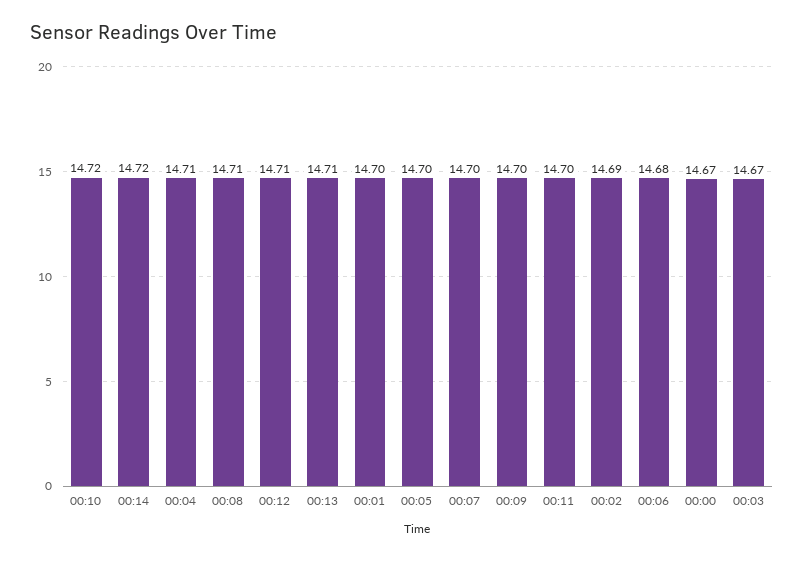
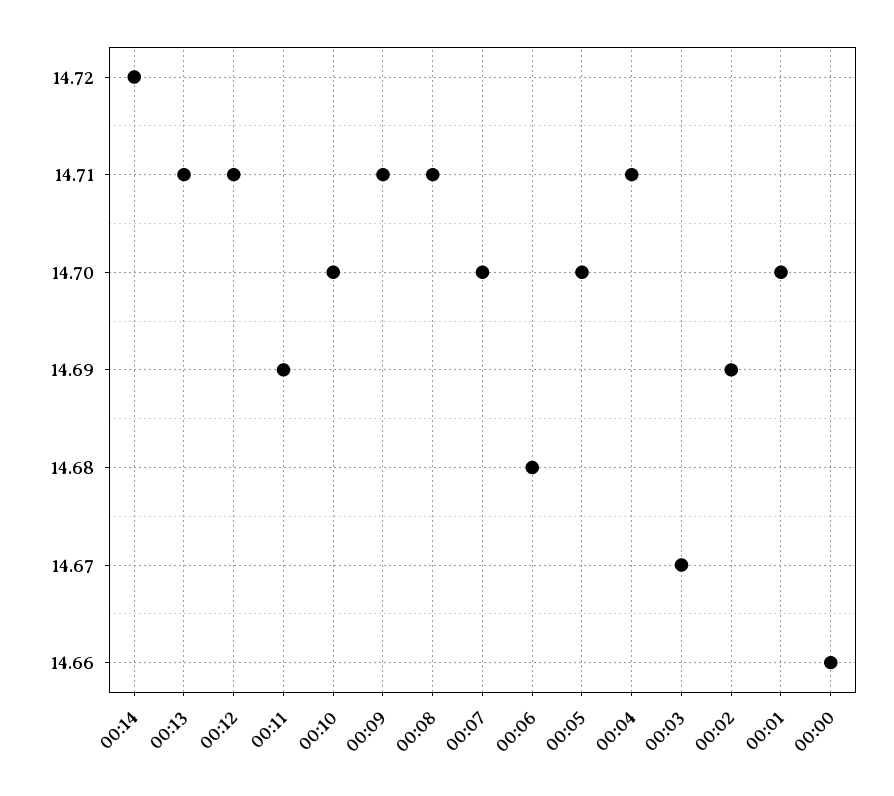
00:10: 14.72 -> 14.7
00:09: 14.7 -> 14.71
00:11: 14.7 -> 14.69
00:00: 14.67 -> 14.66

